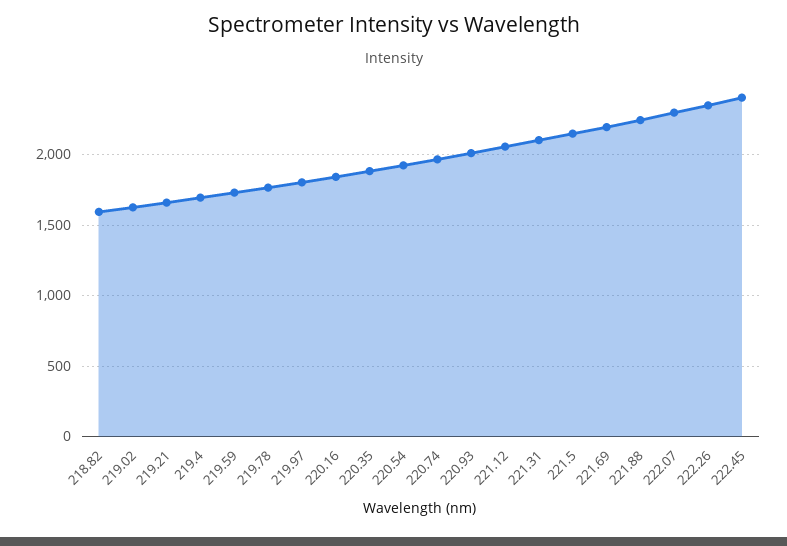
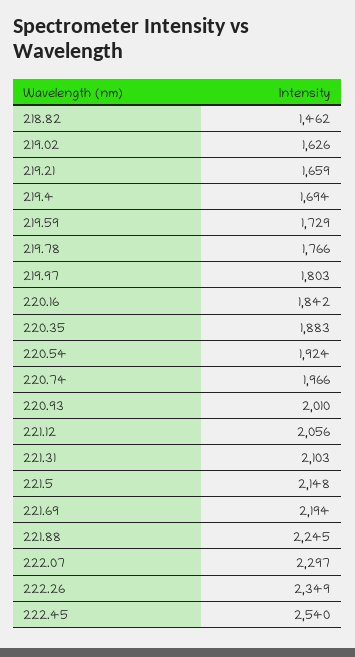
218.82: 1600 -> 1462
222.45: 2400 -> 2540

